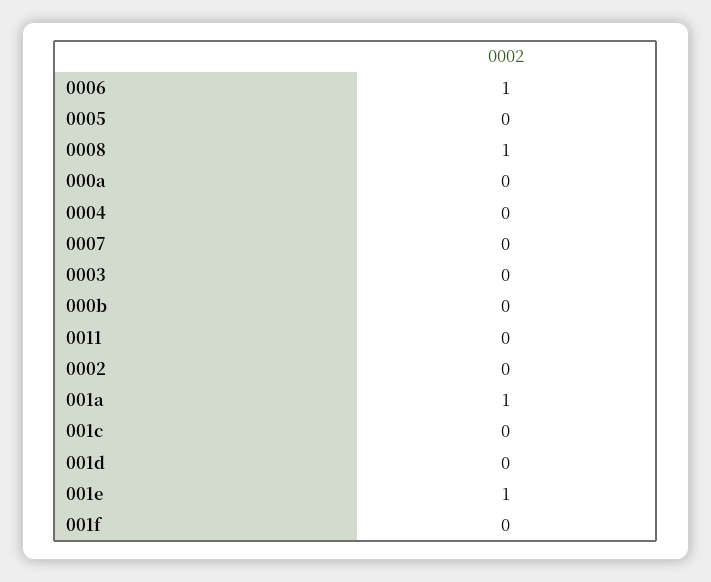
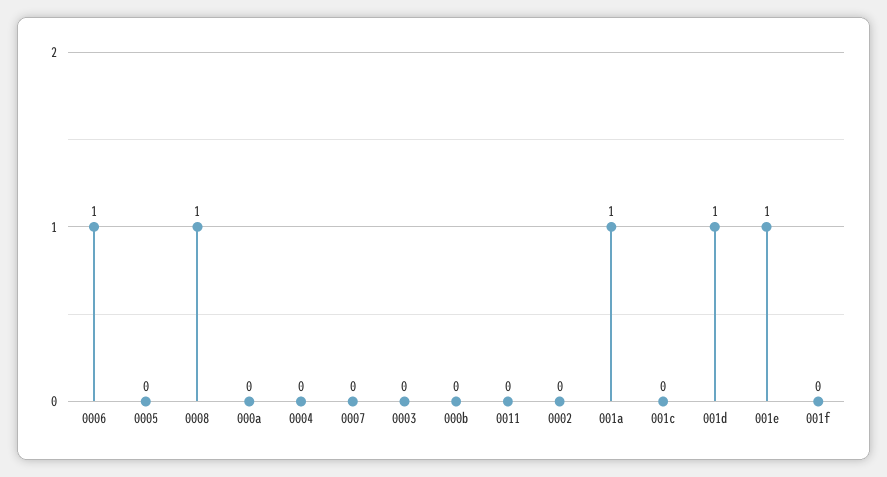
001d: 0 -> 1

